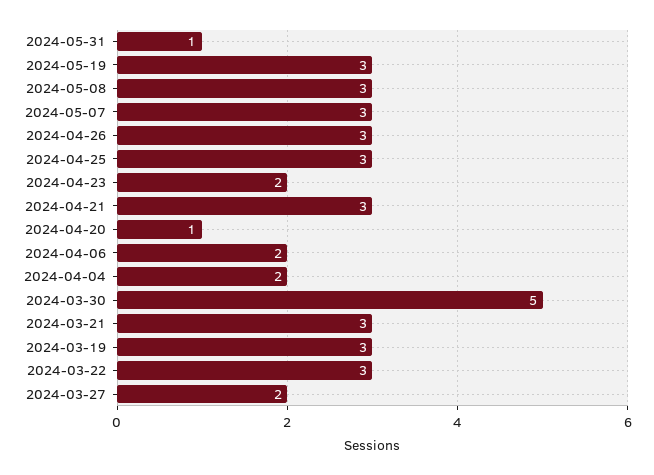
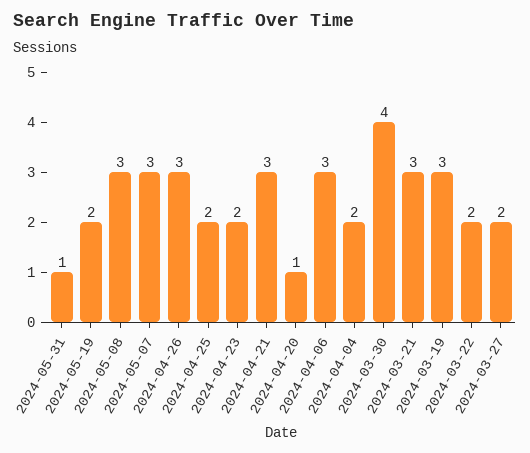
2024-05-19: 3 -> 2
2024-04-25: 3 -> 2
2024-04-06: 2 -> 3
2024-03-30: 5 -> 4
2024-03-22: 3 -> 2

